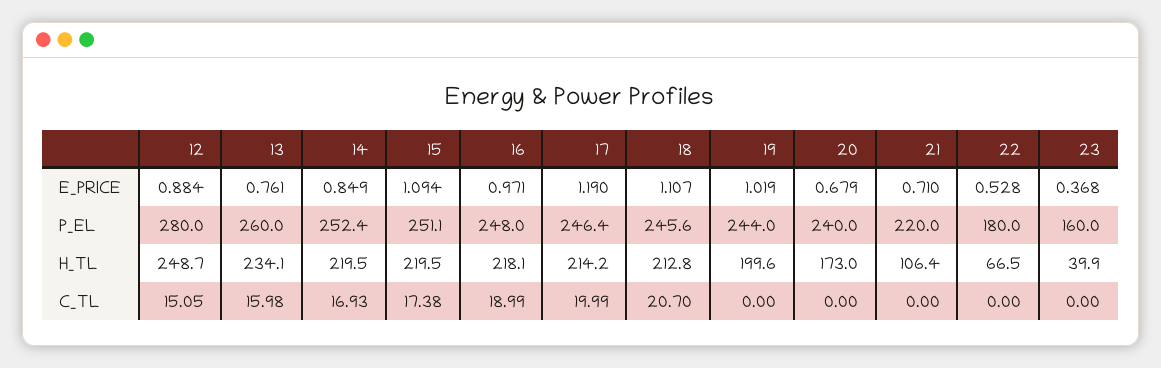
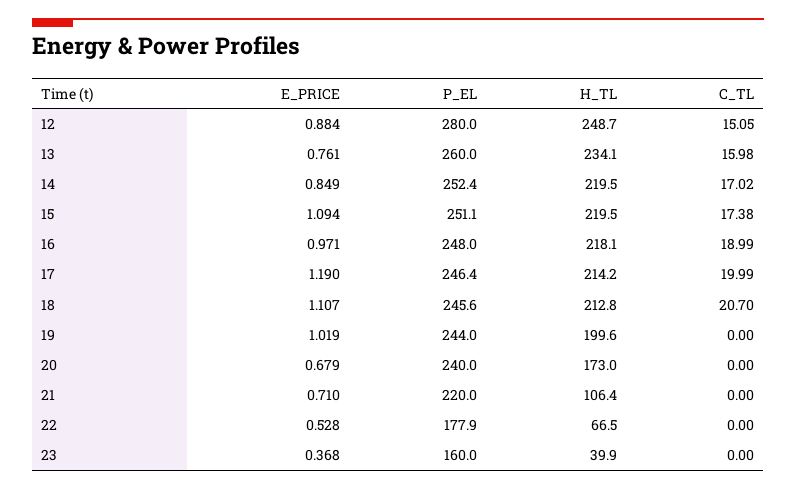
22, P_EL: 180 -> 177.9
14, C_TL: 16.93 -> 17.02

